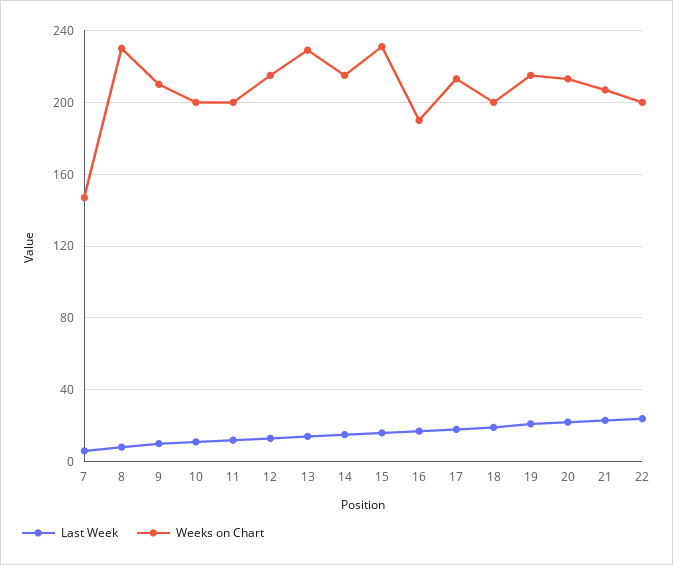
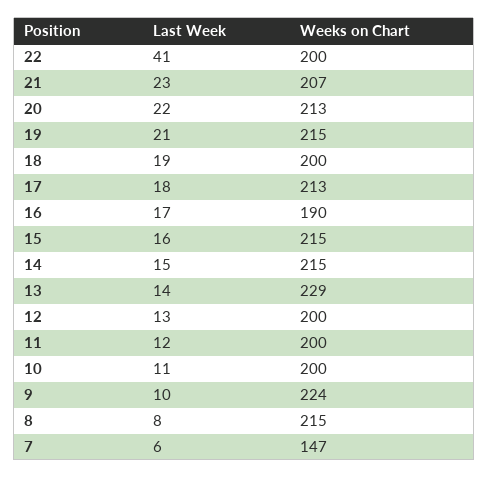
Weeks on Chart, 8: 230 -> 215
Weeks on Chart, 9: 210 -> 224
Weeks on Chart, 12: 215 -> 200
Weeks on Chart, 15: 230 -> 215
Last Week, 22: 25 -> 41

